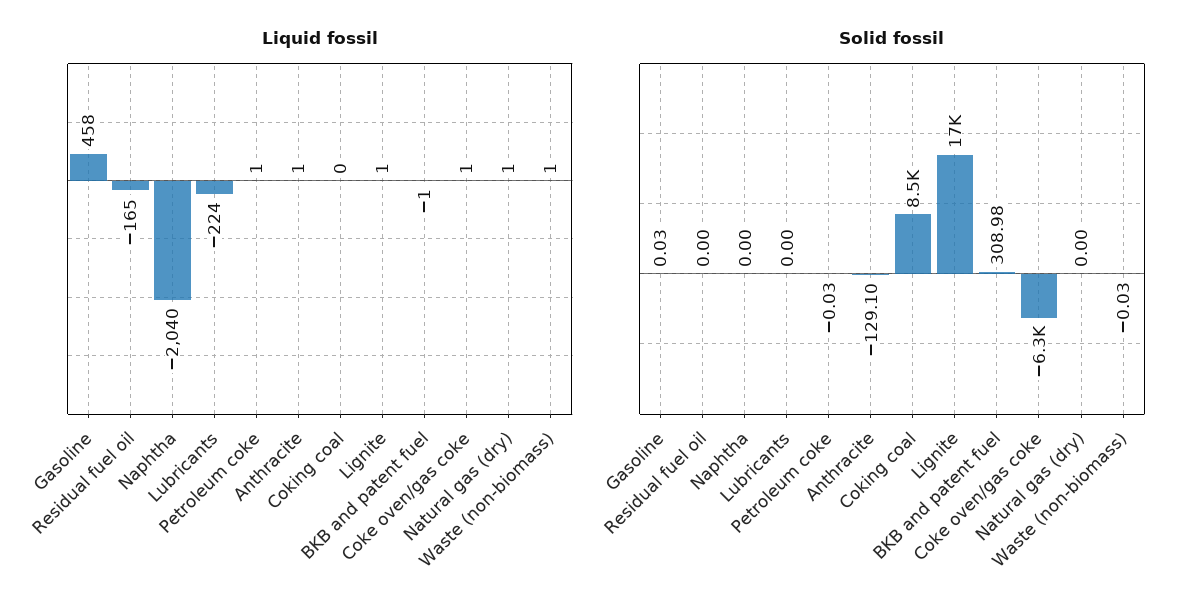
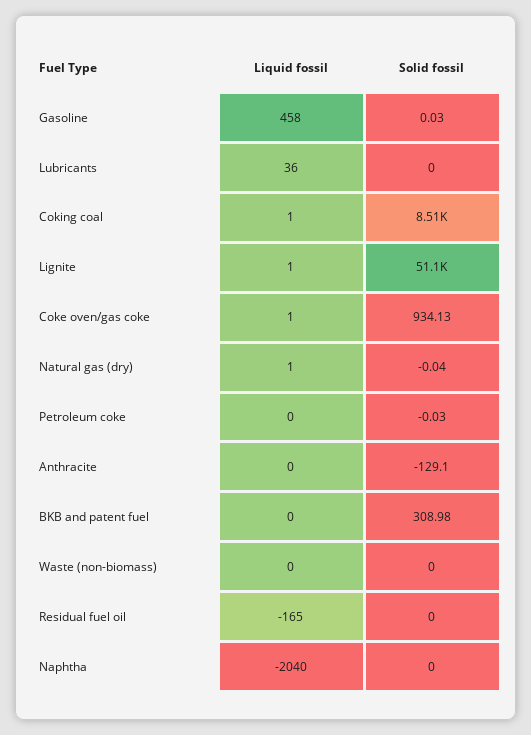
Liquid fossil, Lubricants: -224 -> 36
Liquid fossil, Petroleum coke: 1 -> 0
Liquid fossil, Anthracite: 1 -> 0
Liquid fossil, Coking coal: 0 -> 1
Liquid fossil, BKB and patent fuel: -1 -> 0
Liquid fossil, Waste (non-biomass): 1 -> 0
Solid fossil, Lignite: 17000 -> 51100
Solid fossil, Coke oven/gas coke: -6300 -> 934.13
Solid fossil, Natural gas (dry): 0 -> -0.04
Solid fossil, Waste (non-biomass): -0.03 -> 0

